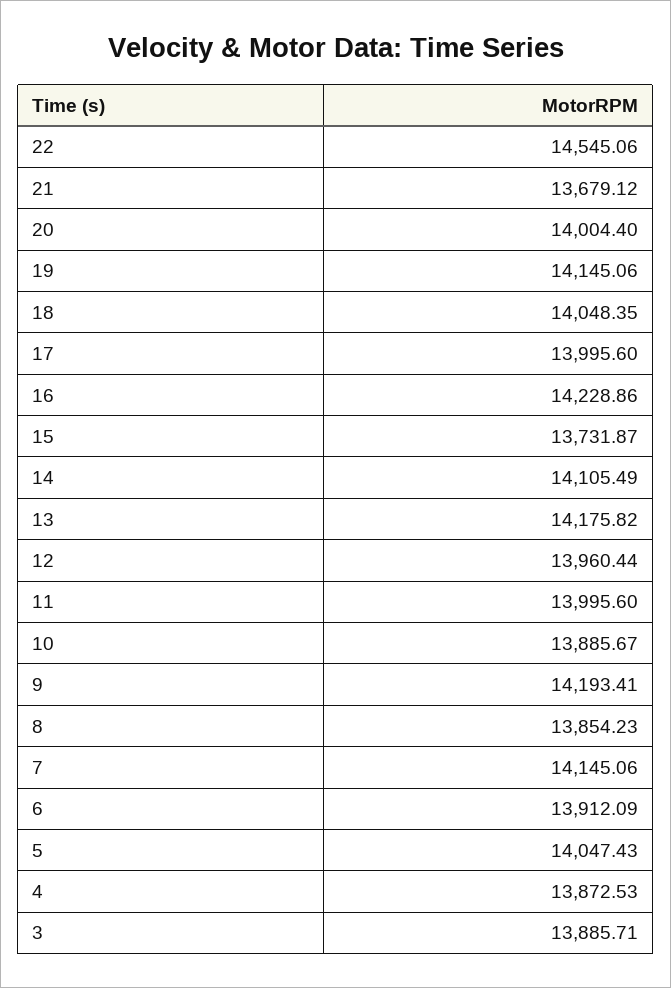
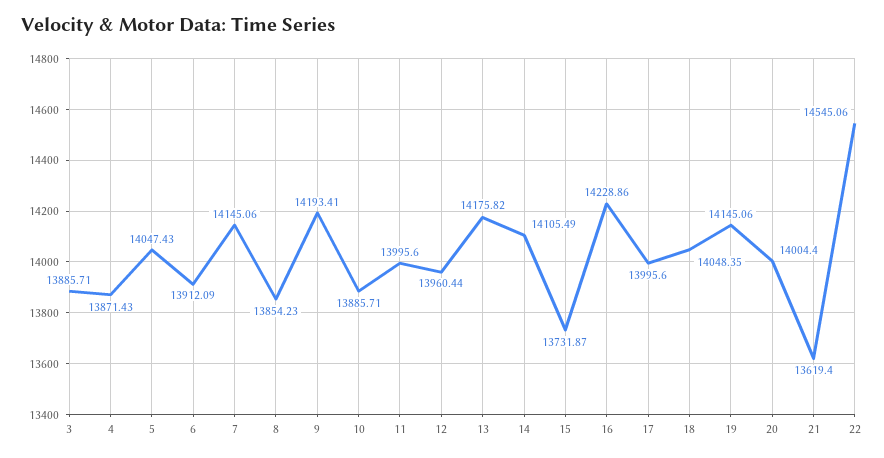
21: 13679.12 -> 13619.4
10: 13885.67 -> 13885.71
4: 13872.53 -> 13871.43

